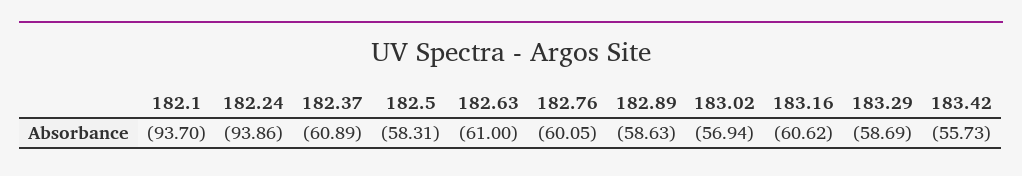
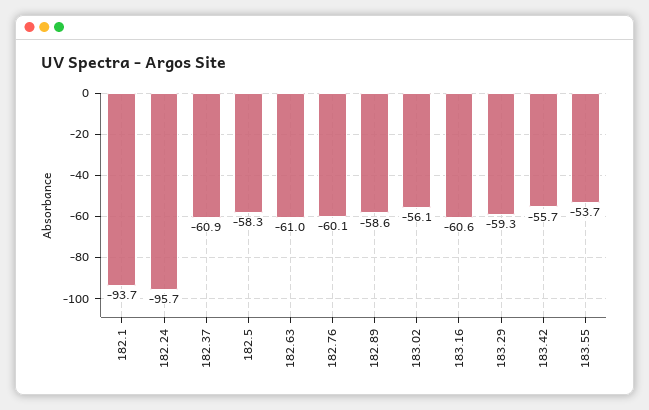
182.24: -93.86 -> -95.7
183.02: -56.94 -> -56.1
183.29: -58.69 -> -59.3
183.55: none -> -53.7

